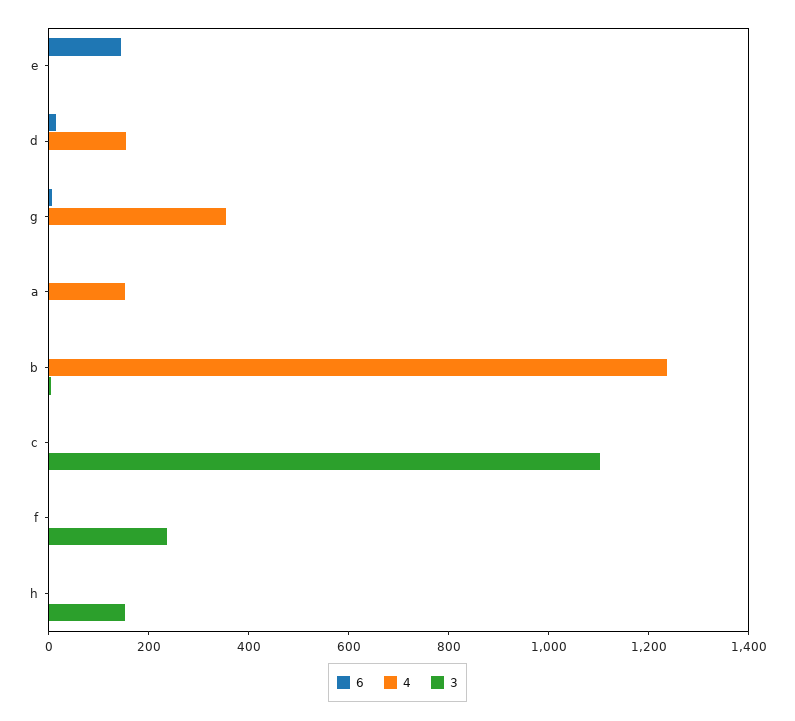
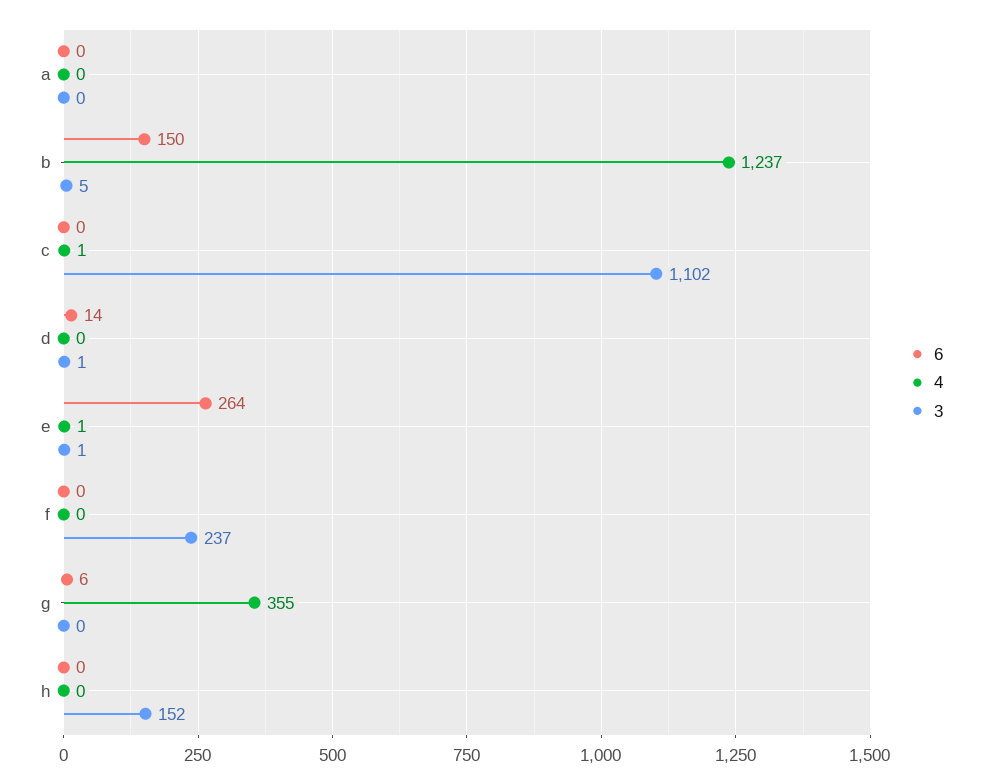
6, e: 150 -> 264
4, d: 150 -> 0
4, a: 150 -> 0
6, b: 0 -> 150

